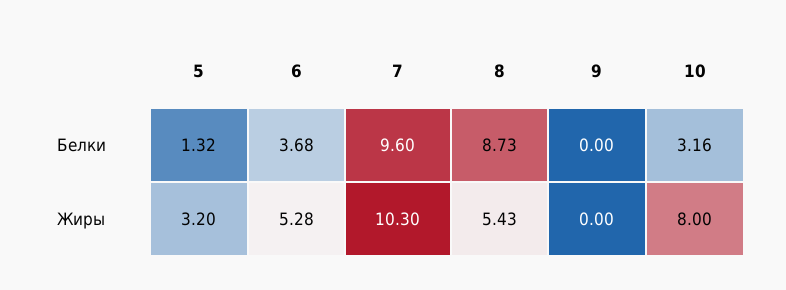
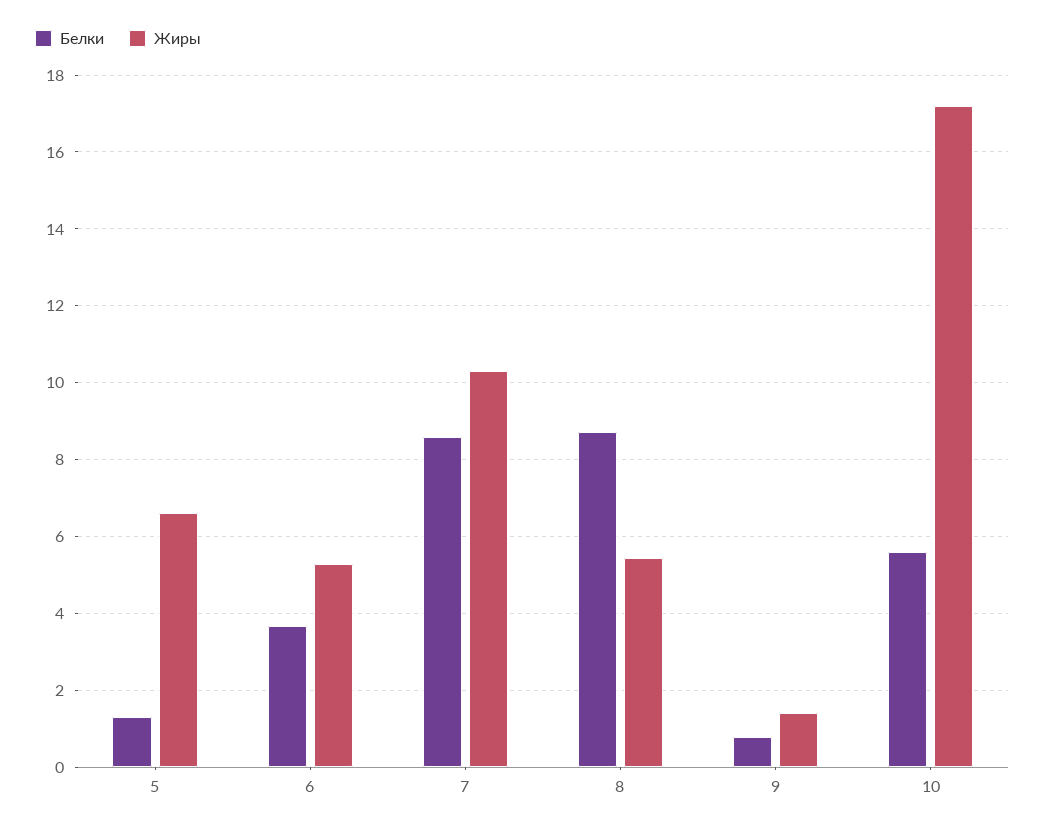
Белки, 7: 9.6 -> 8.6
Белки, 9: 0 -> 0.8
Белки, 10: 3.16 -> 5.6
Жиры, 5: 3.2 -> 6.6
Жиры, 9: 0 -> 1.4
Жиры, 10: 8 -> 17.2

